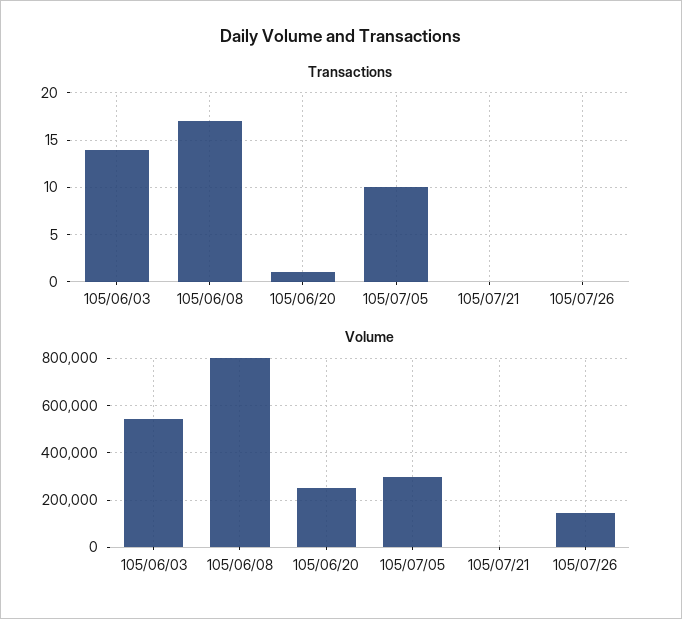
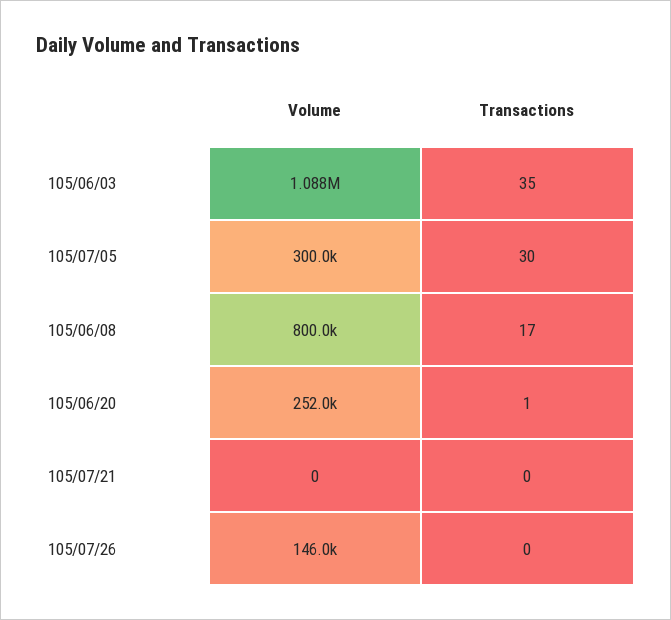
Transactions, 105/06/03: 14 -> 35
Transactions, 105/07/05: 10 -> 30
Volume, 105/06/03: 550000 -> 1088000

